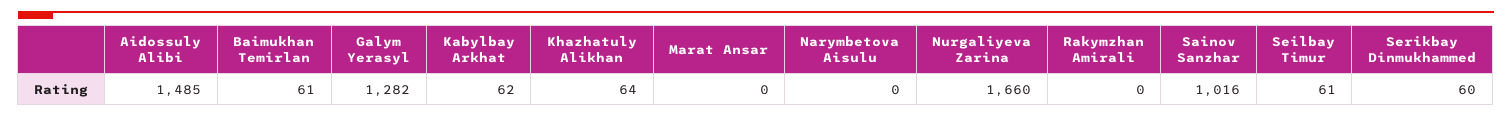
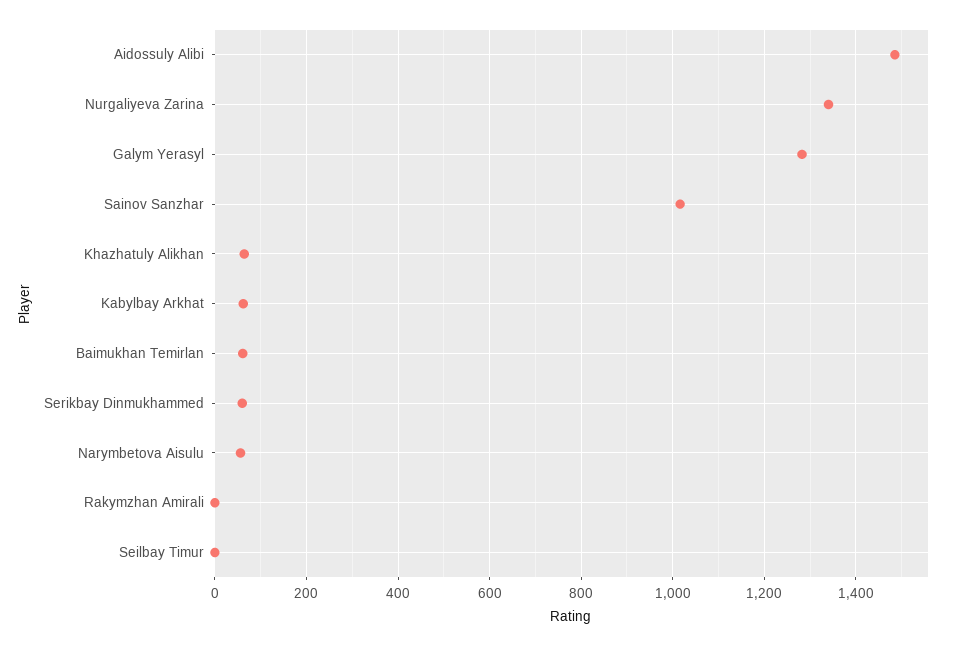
Marat Ansar: 0 -> none
Narymbetova Aisulu: 0 -> 60
Nurgaliyeva Zarina: 1660 -> 1340
Seilbay Timur: 61 -> 0

